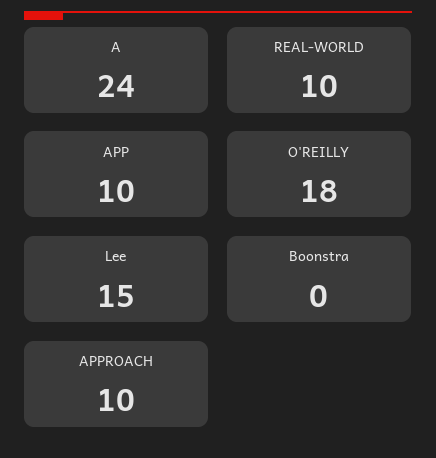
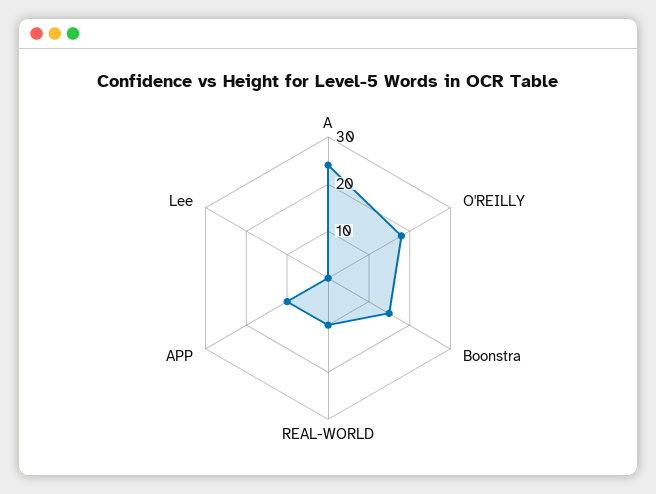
Lee: 15 -> 0
Boonstra: 0 -> 15
APPROACH: 10 -> none

